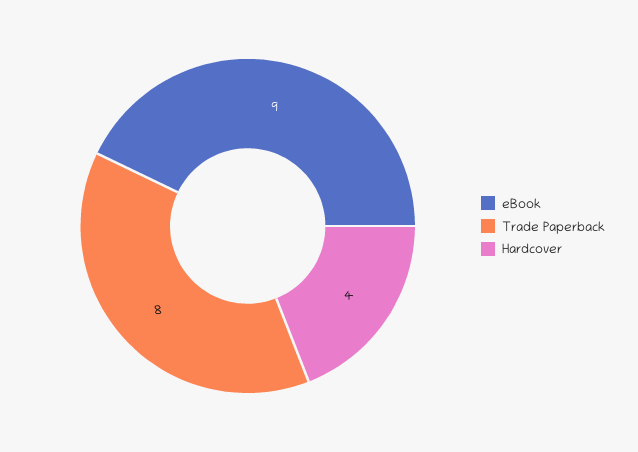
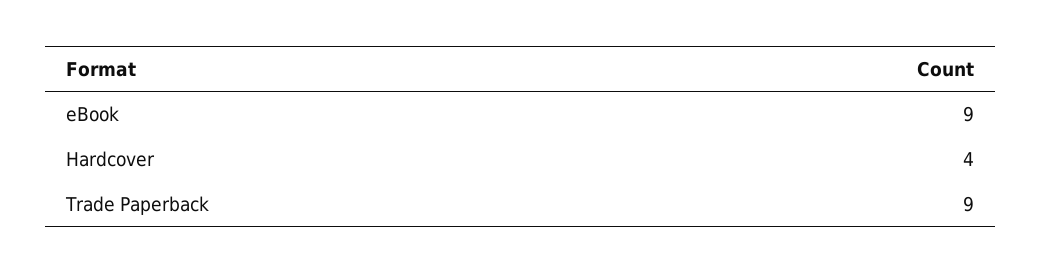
Trade Paperback: 8 -> 9

